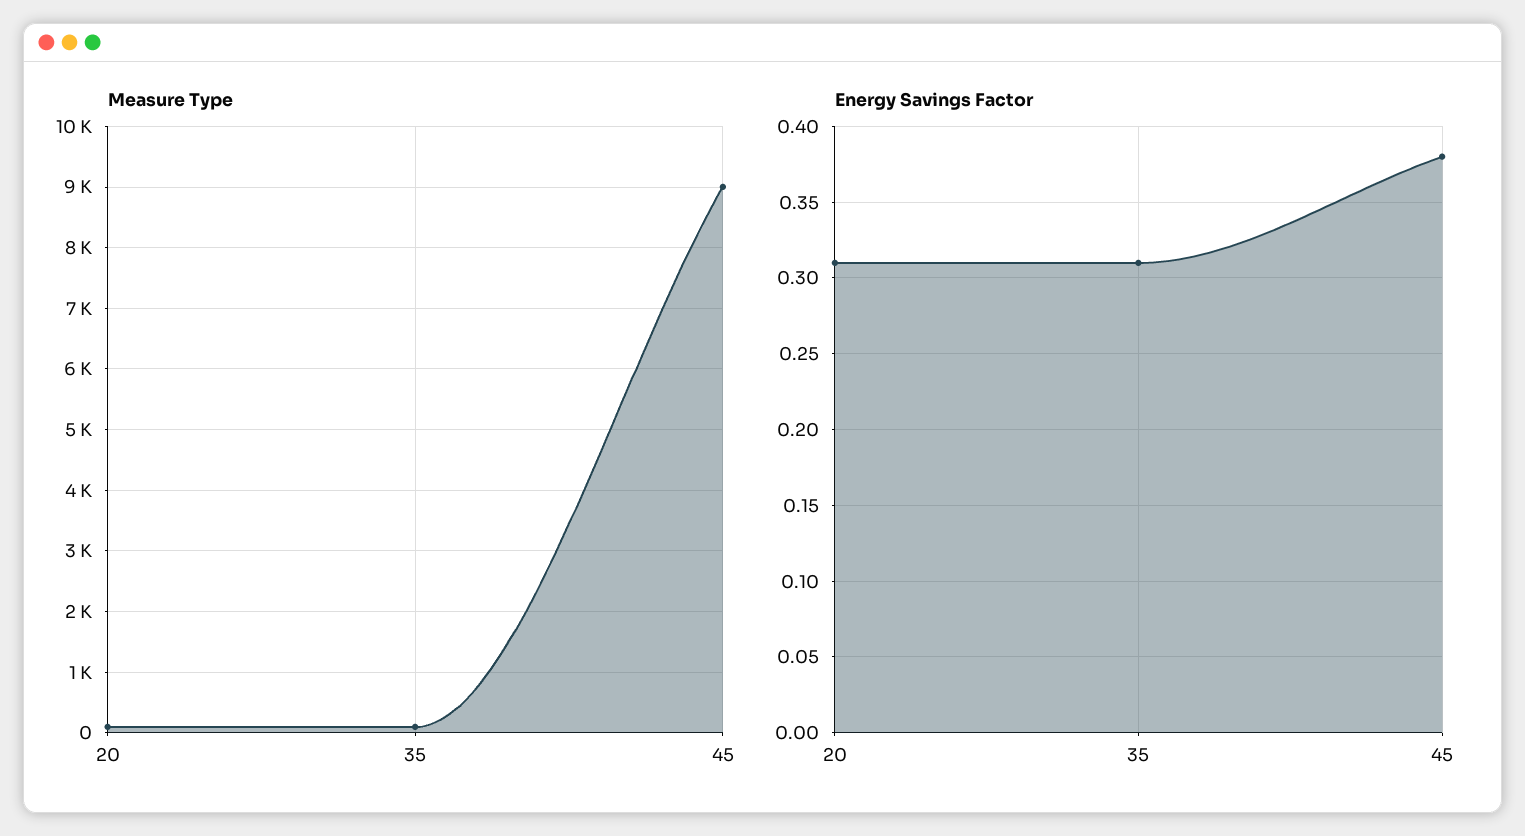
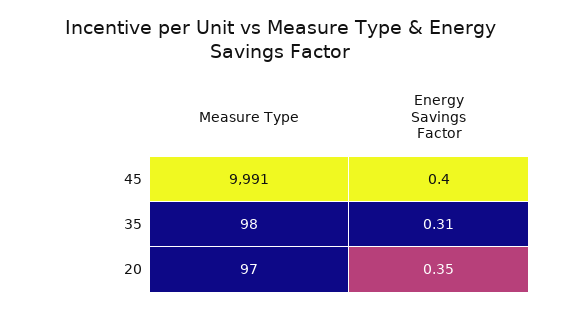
Measure Type, 45: 9000 -> 9991
Energy Savings Factor, 20: 0.31 -> 0.35
Energy Savings Factor, 45: 0.38 -> 0.4

